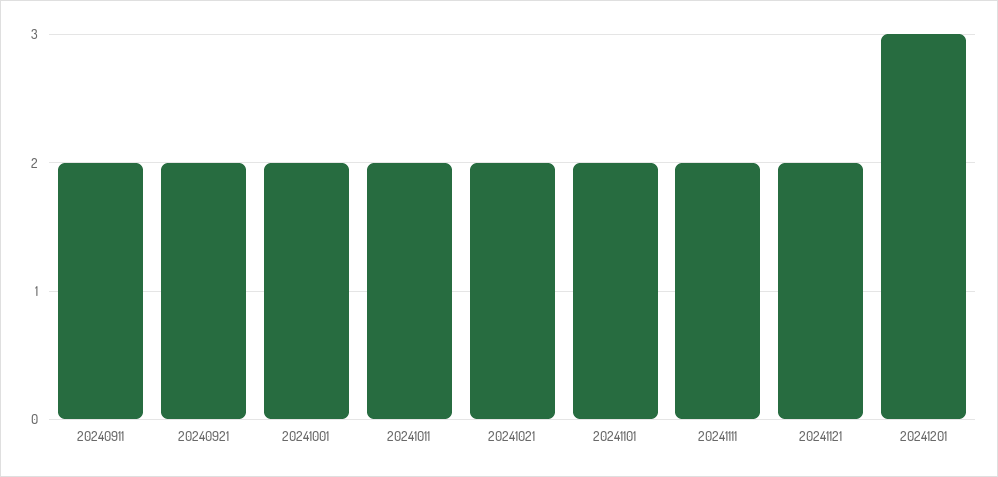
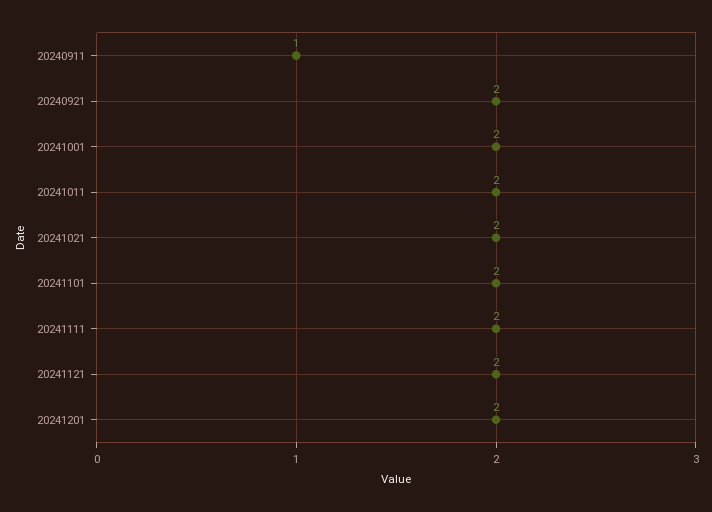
20240911: 2 -> 1
20241201: 3 -> 2

